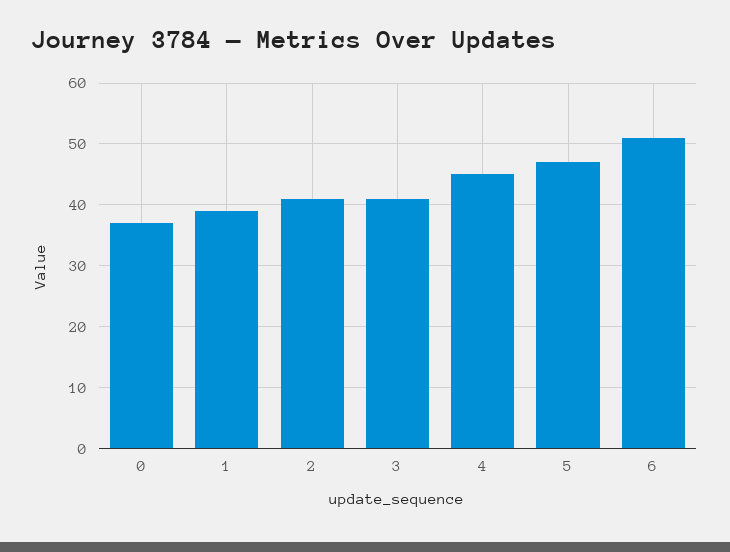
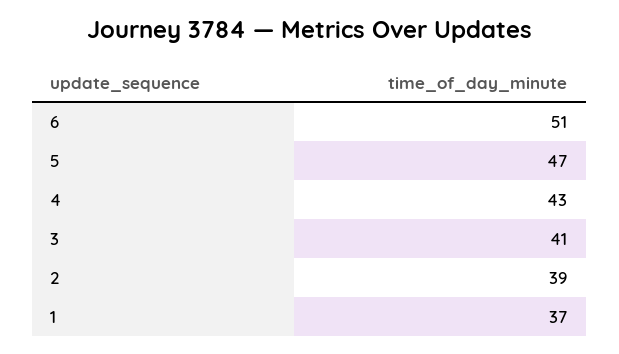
0: 37 -> none
1: 39 -> 37
2: 41 -> 39
4: 45 -> 43

